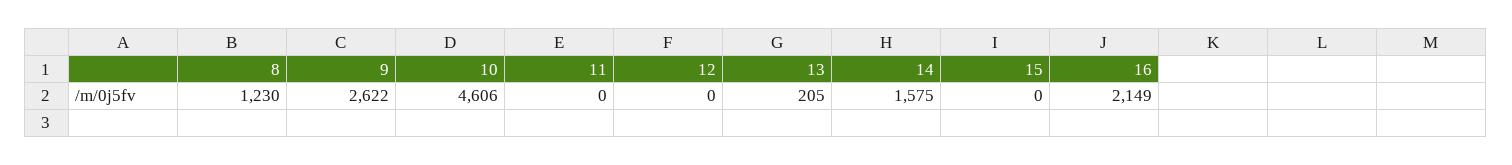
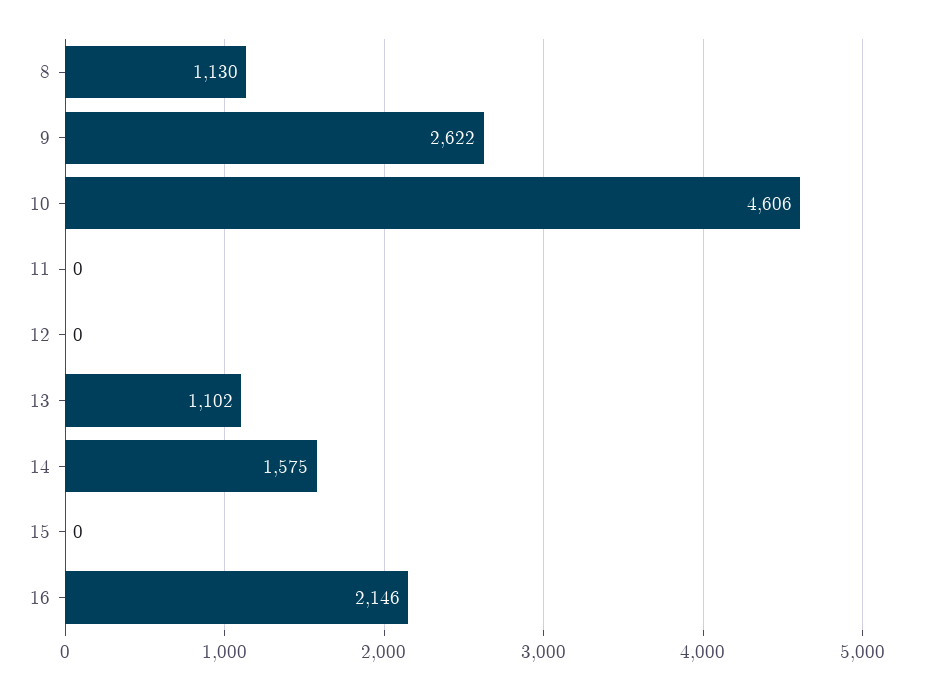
8: 1230 -> 1130
13: 205 -> 1102
16: 2149 -> 2146

